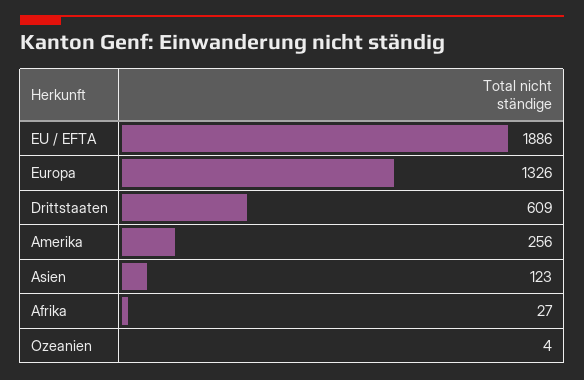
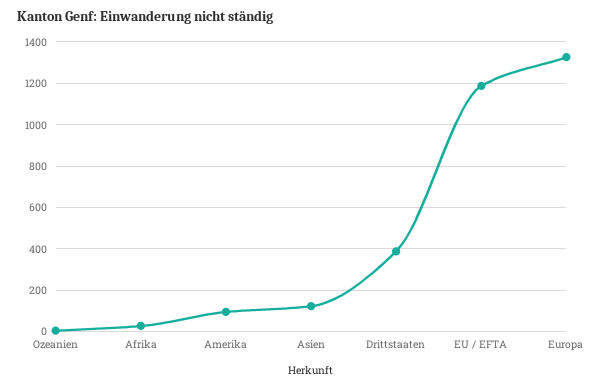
EU / EFTA: 1886 -> 1200
Drittstaaten: 609 -> 400
Amerika: 256 -> 100

